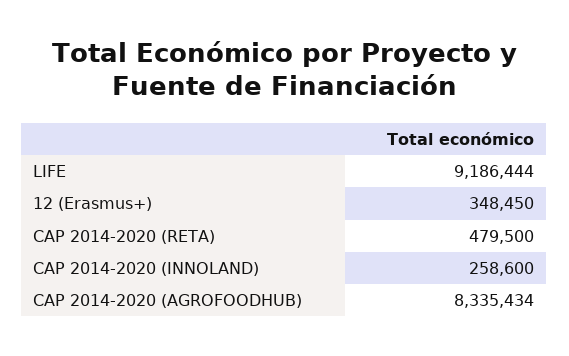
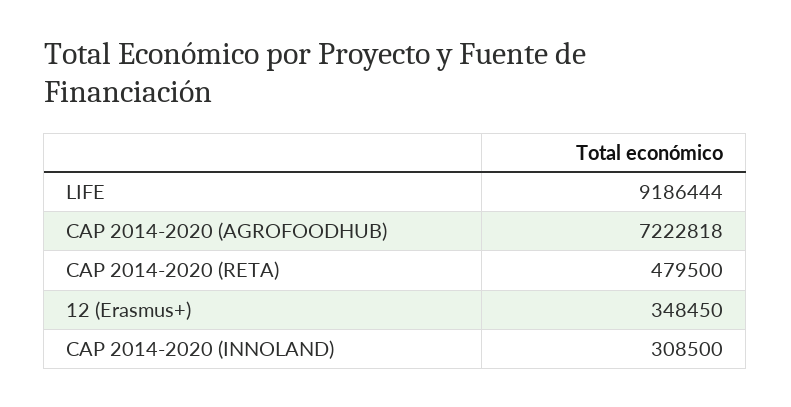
CAP 2014-2020 (INNOLAND): 258600 -> 308500
CAP 2014-2020 (AGROFOODHUB): 8335434 -> 7222818

